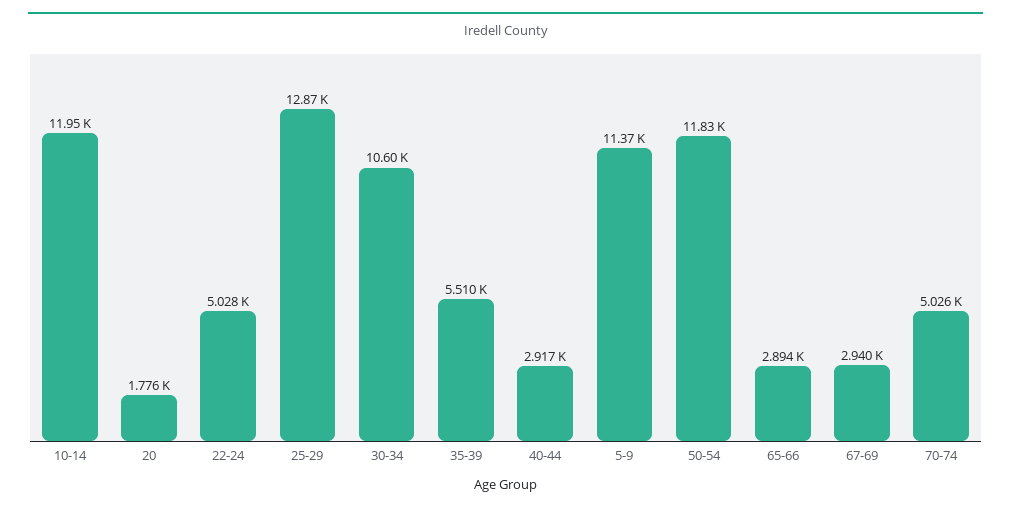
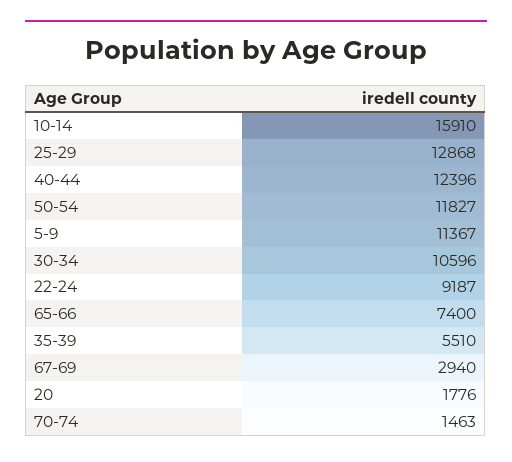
10-14: 11950 -> 15910
22-24: 5028 -> 9187
40-44: 2917 -> 12396
65-66: 2894 -> 7400
70-74: 5026 -> 1463

